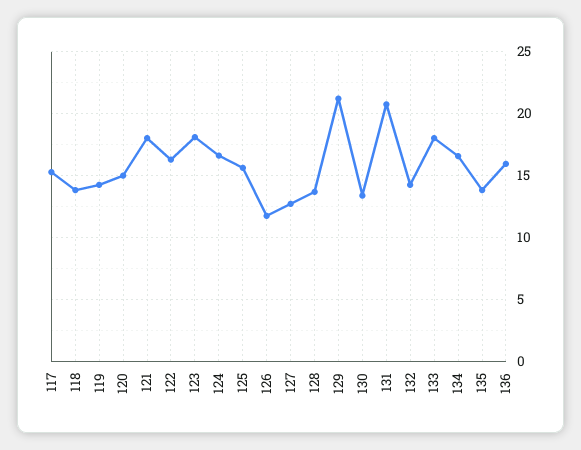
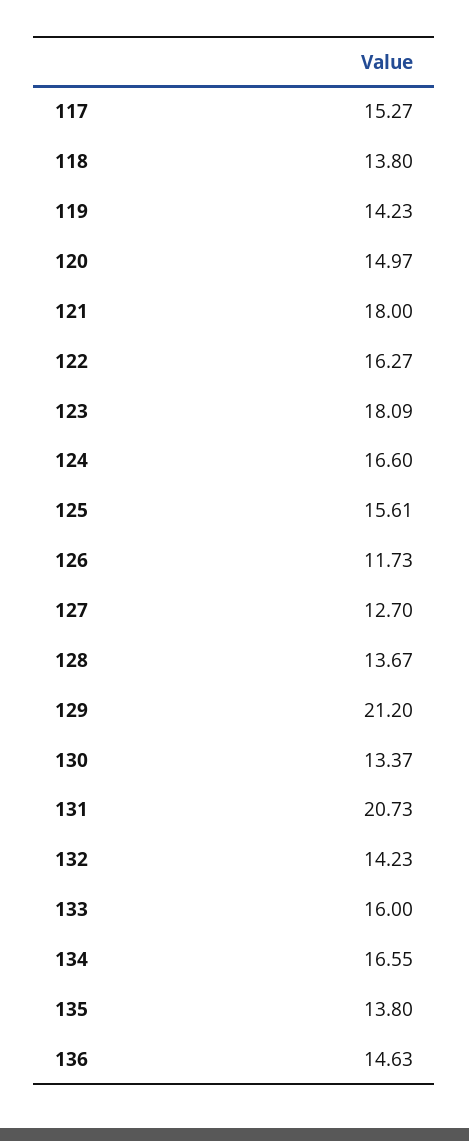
133: 18 -> 16
136: 16 -> 14.63

